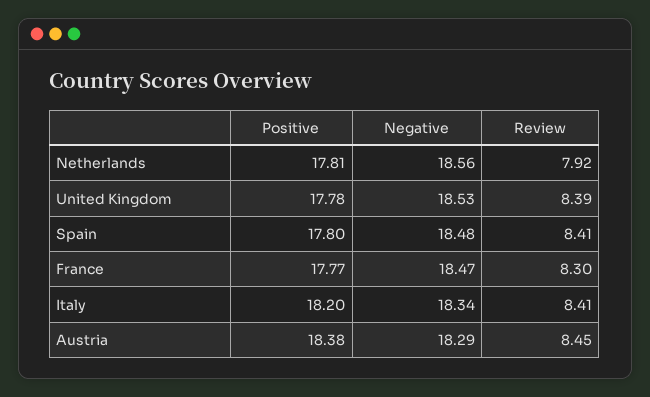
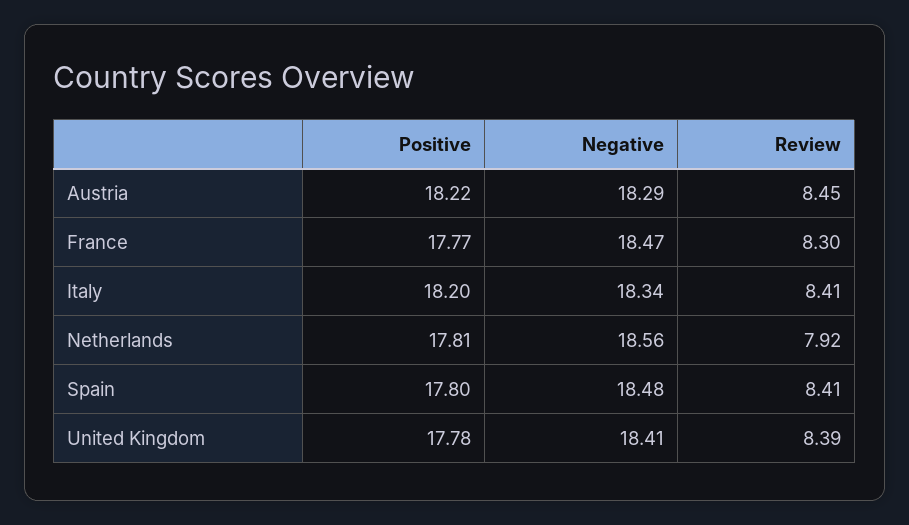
Negative, United Kingdom: 18.53 -> 18.41
Positive, Austria: 18.38 -> 18.22

